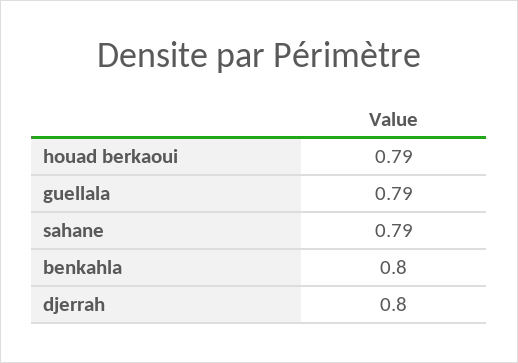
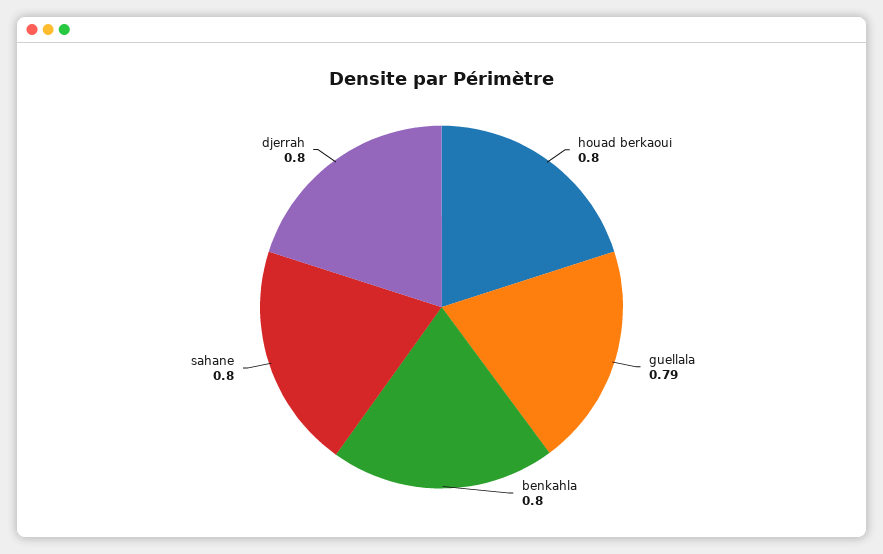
houad berkaoui: 0.79 -> 0.8
sahane: 0.79 -> 0.8

